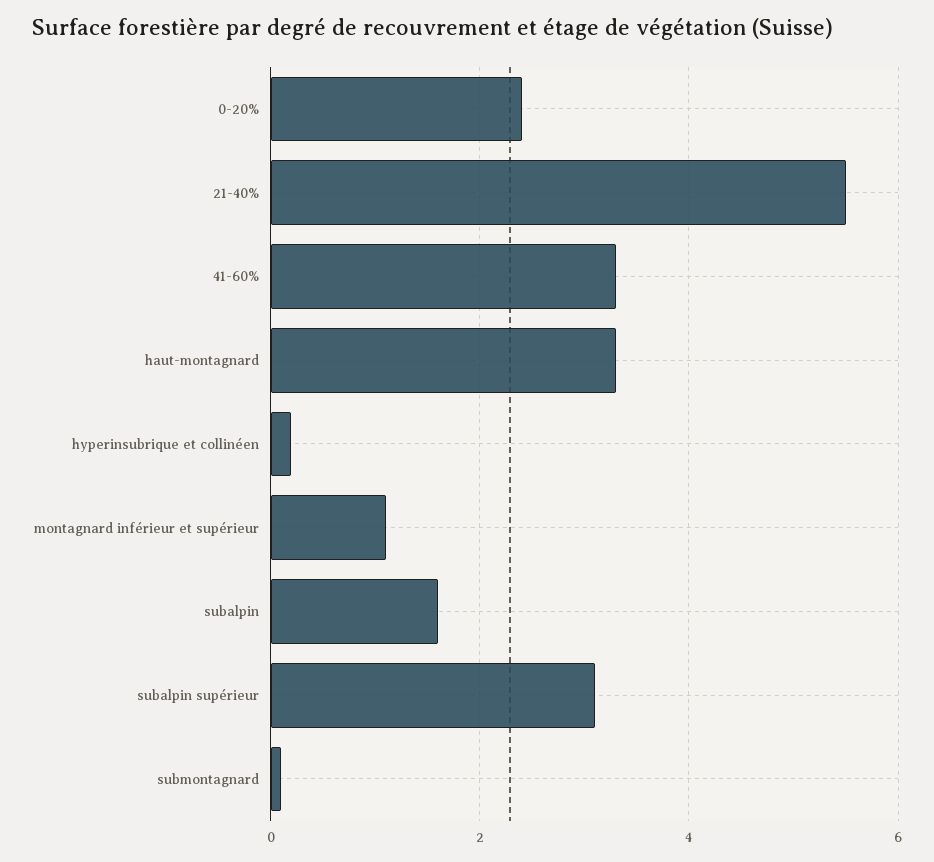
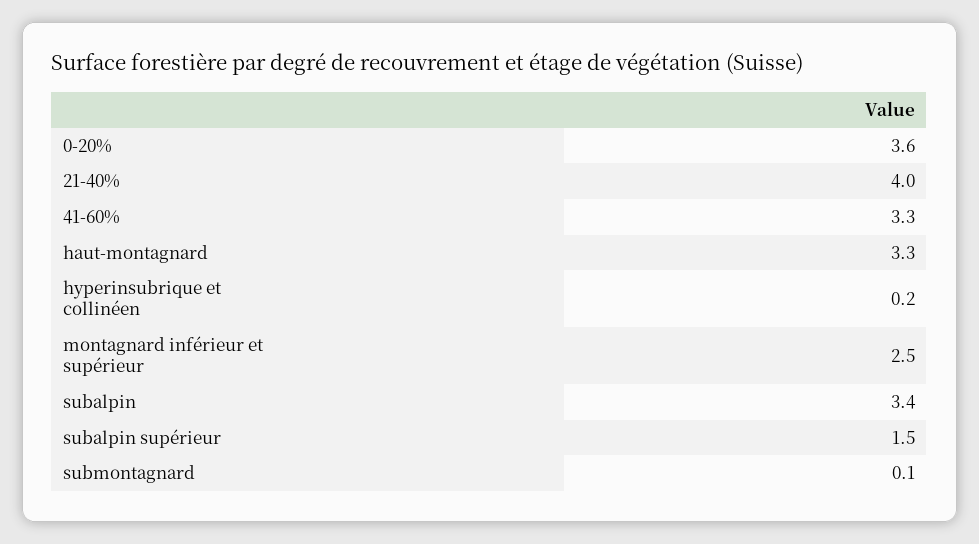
0-20%: 2.5 -> 3.6
21-40%: 5.5 -> 4
montagnard inférieur et supérieur: 1 -> 2.5
subalpin: 1.5 -> 3.4
subalpin supérieur: 3 -> 1.5

